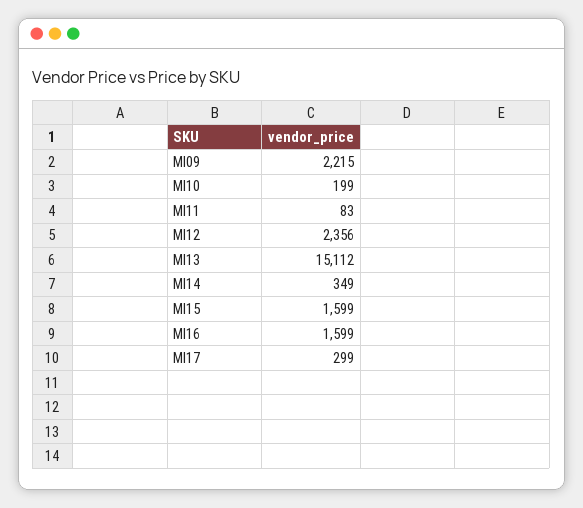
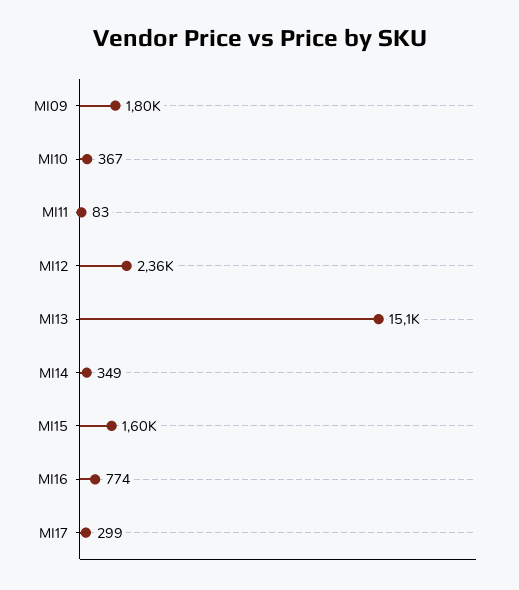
MI09: 2215 -> 1800
MI10: 199 -> 367
MI16: 1599 -> 774

